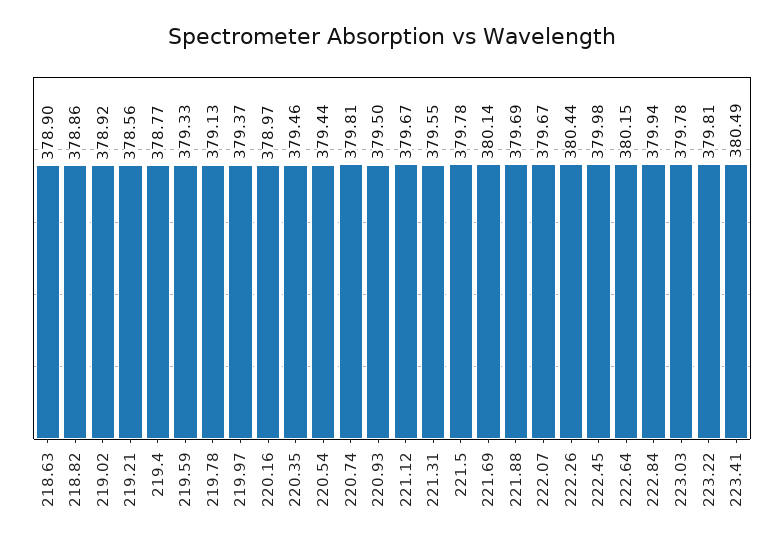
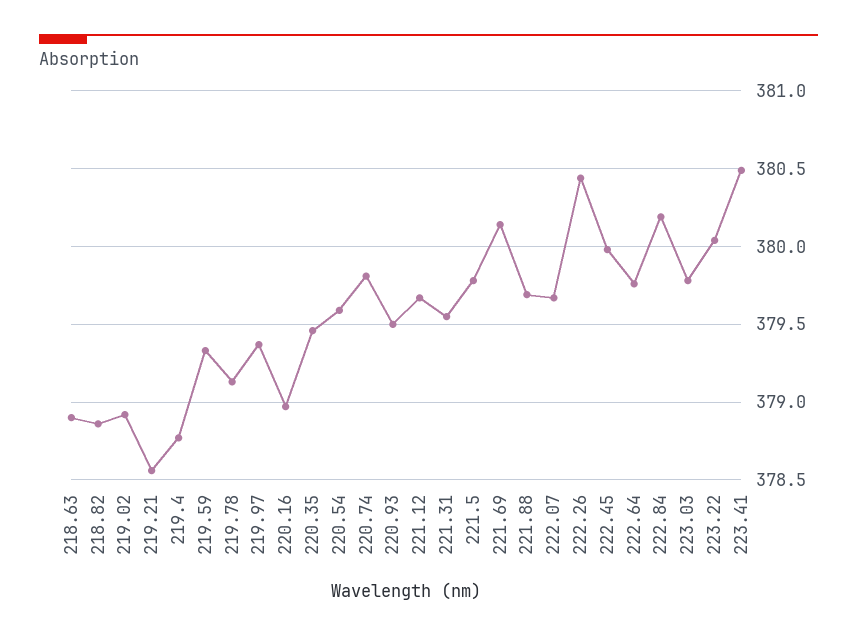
220.54: 379.44 -> 379.6
222.64: 380.15 -> 379.75
222.84: 379.94 -> 380.2
223.22: 379.81 -> 380.05

